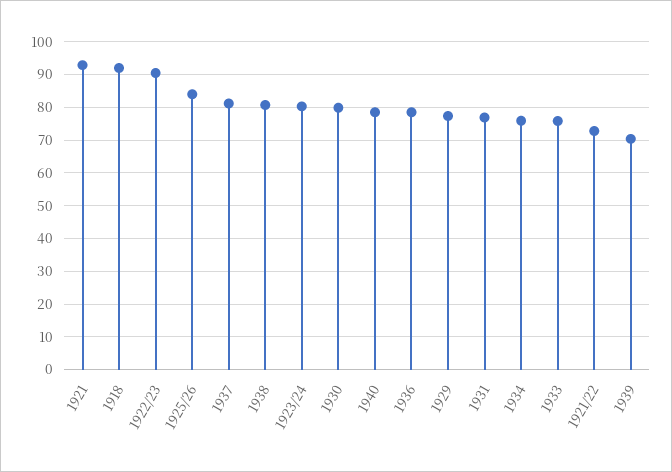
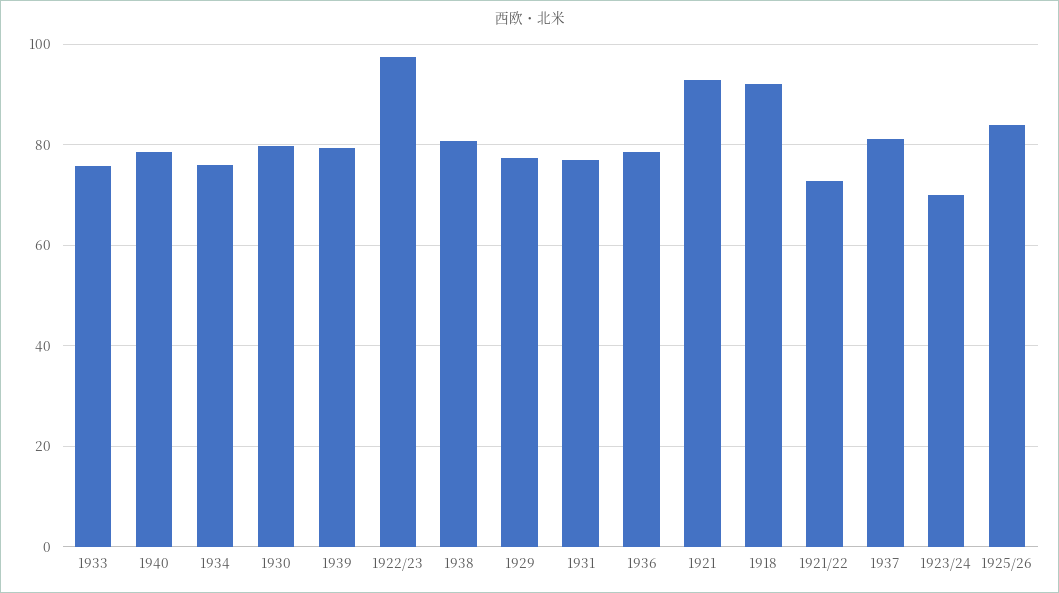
1922/23: 90 -> 98
1923/24: 80 -> 70
1939: 70 -> 80

